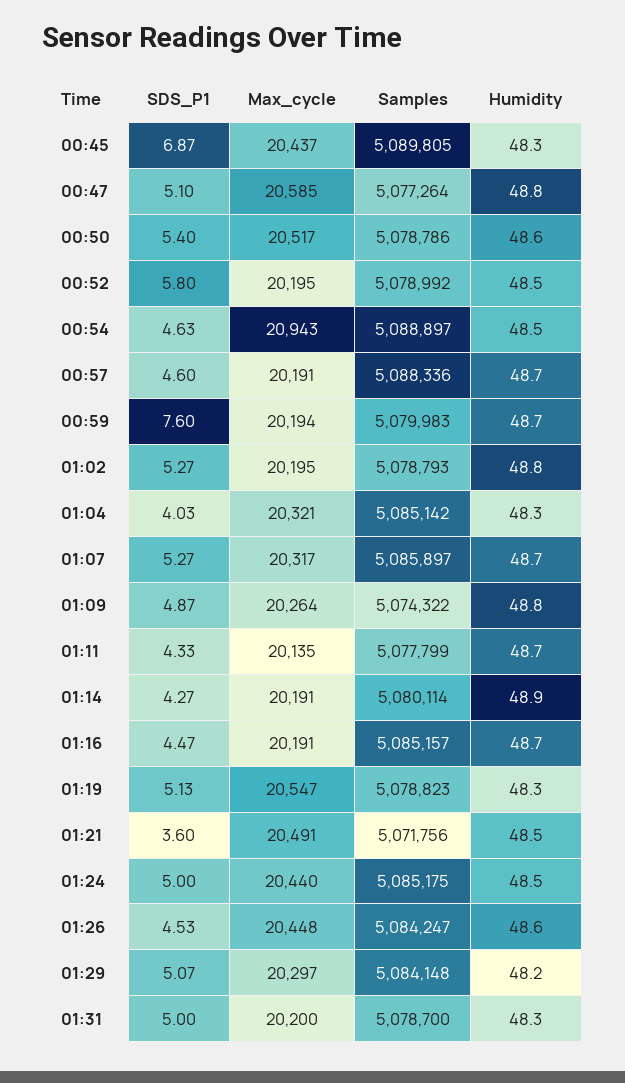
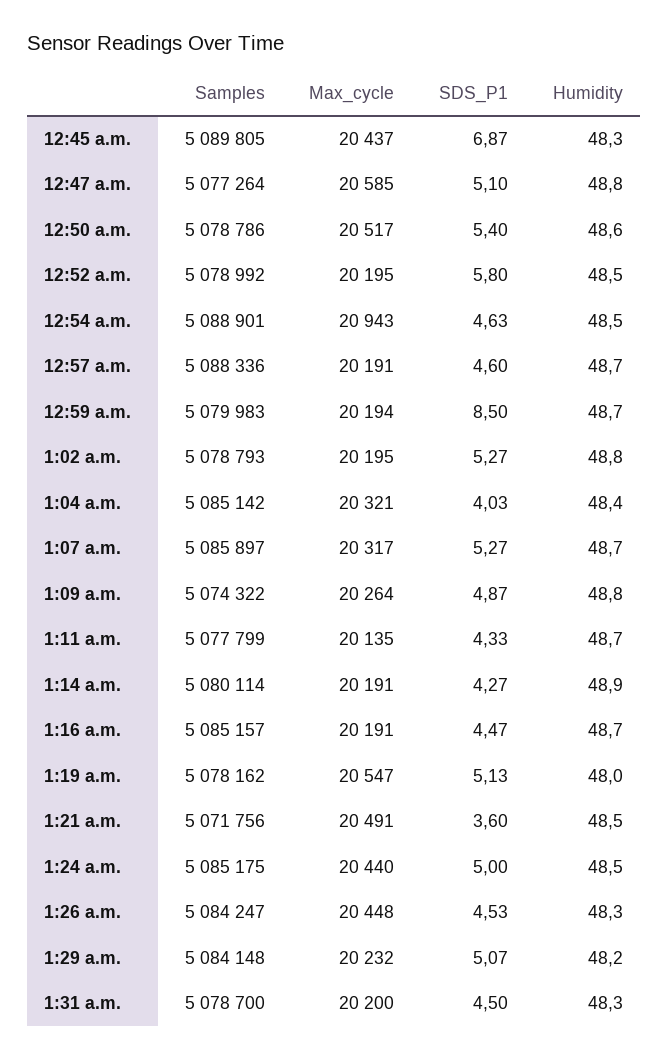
Samples, 00:54: 5088897 -> 5088901
SDS_P1, 00:59: 7.6 -> 8.5
Humidity, 01:04: 48.3 -> 48.4
Samples, 01:19: 5078823 -> 5078162
Humidity, 01:19: 48.3 -> 48
Humidity, 01:26: 48.6 -> 48.3
Max_cycle, 01:29: 20297 -> 20232
SDS_P1, 01:31: 5 -> 4.5

